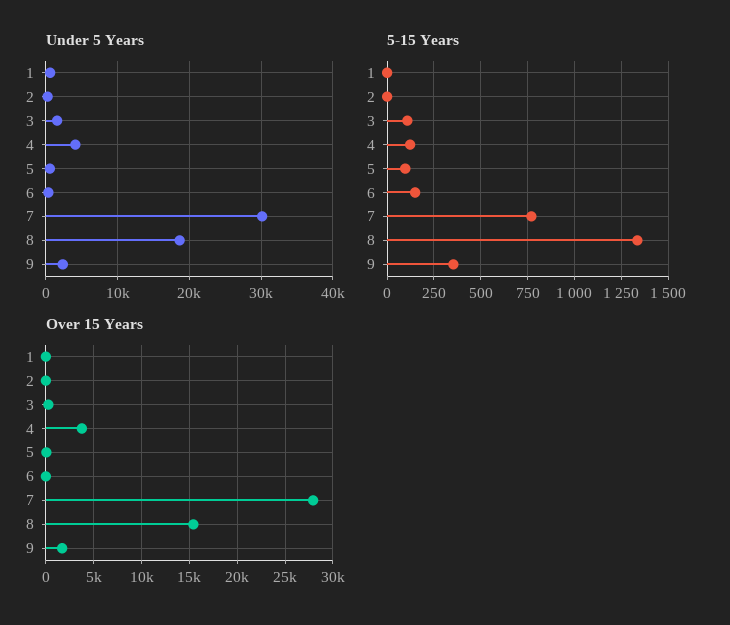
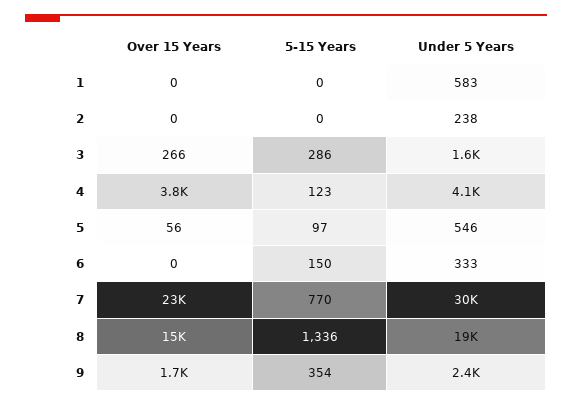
5-15 Years, 3: 100 -> 286
Over 15 Years, 7: 28000 -> 23000

